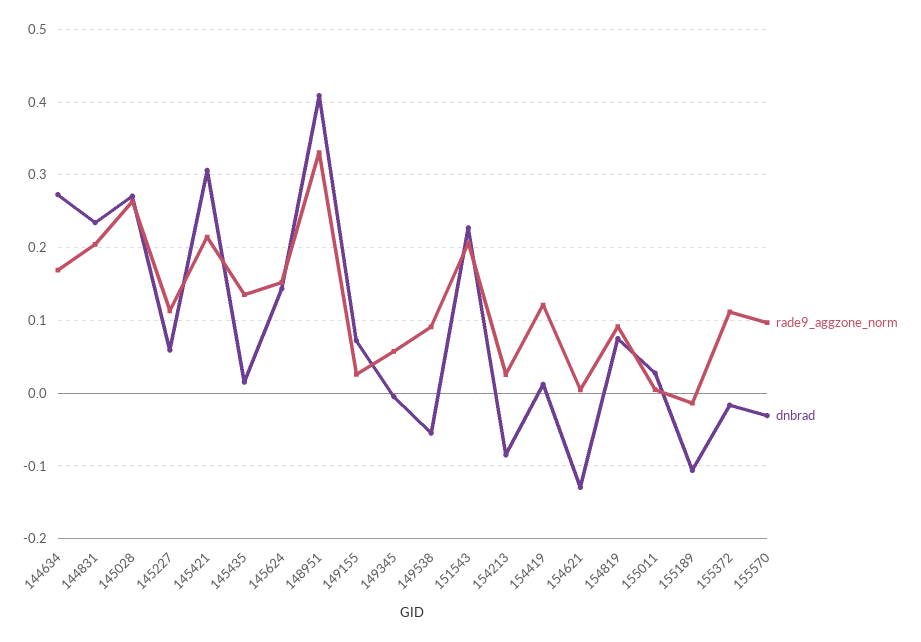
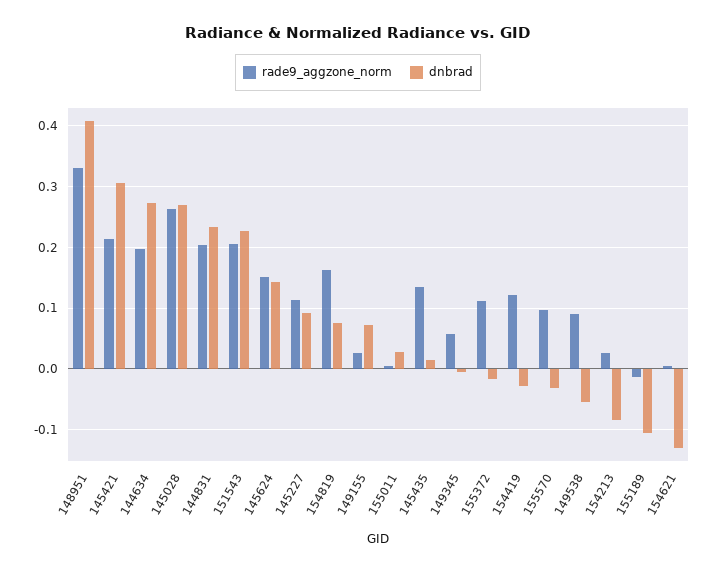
rade9_aggzone_norm, 144634: 0.17 -> 0.2
dnbrad, 145227: 0.06 -> 0.09
dnbrad, 154419: 0.01 -> -0.03
rade9_aggzone_norm, 154819: 0.09 -> 0.16

